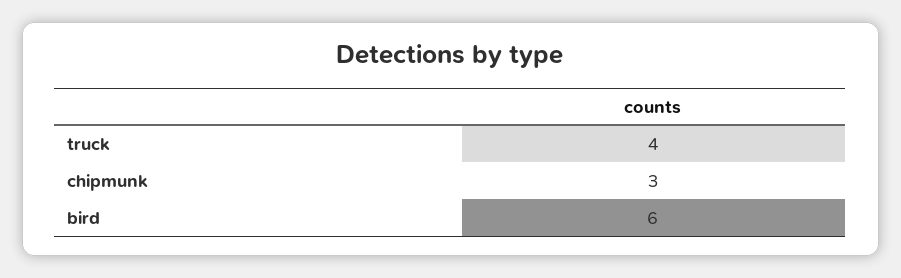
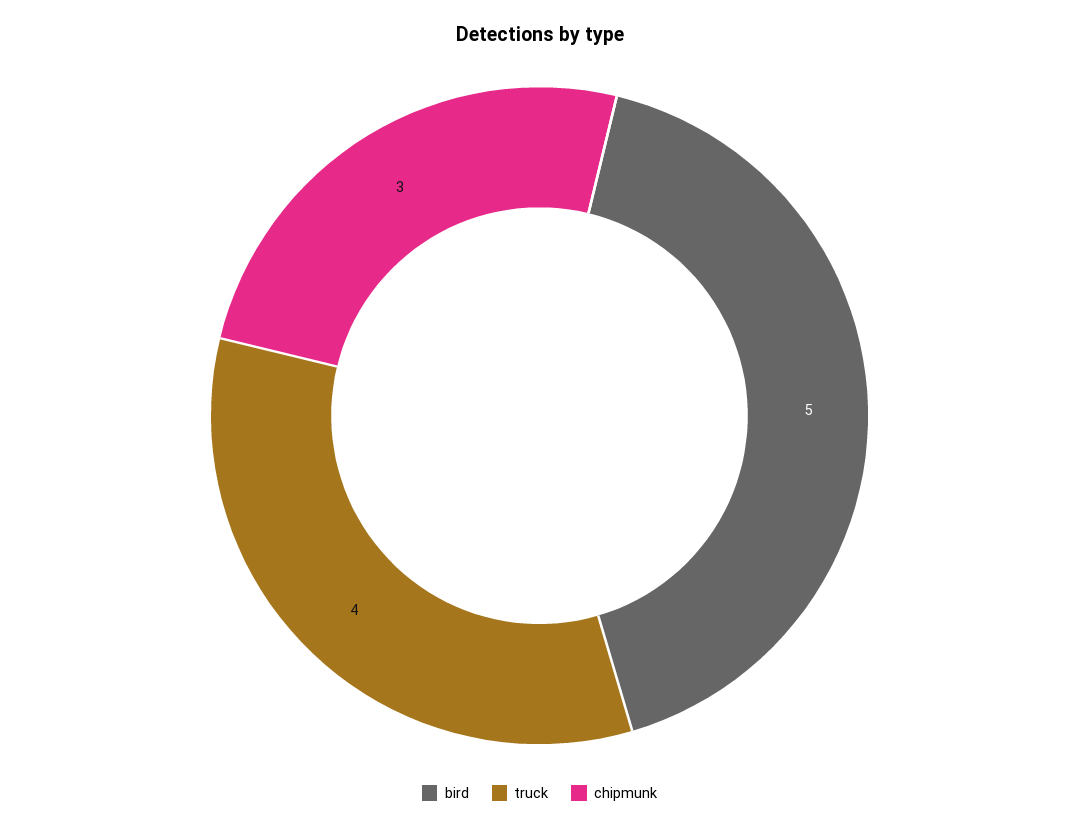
bird: 6 -> 5

